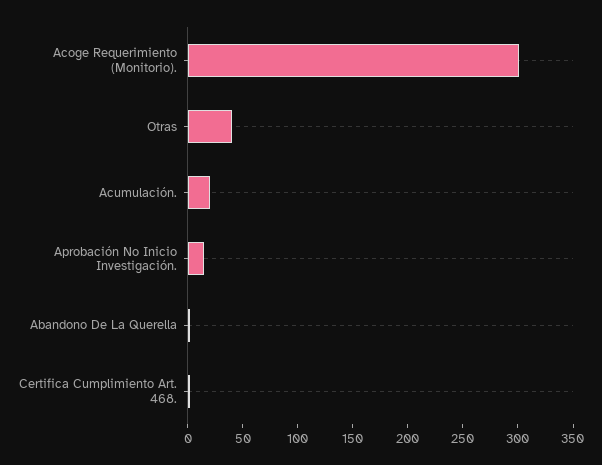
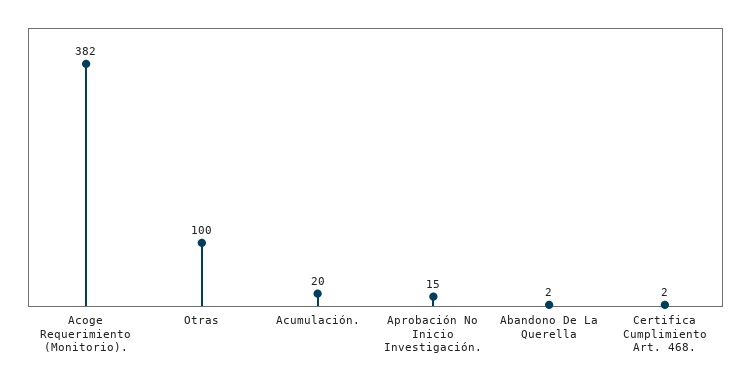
Acoge Requerimiento (Monitorio).: 300 -> 382
Otras: 40 -> 100

